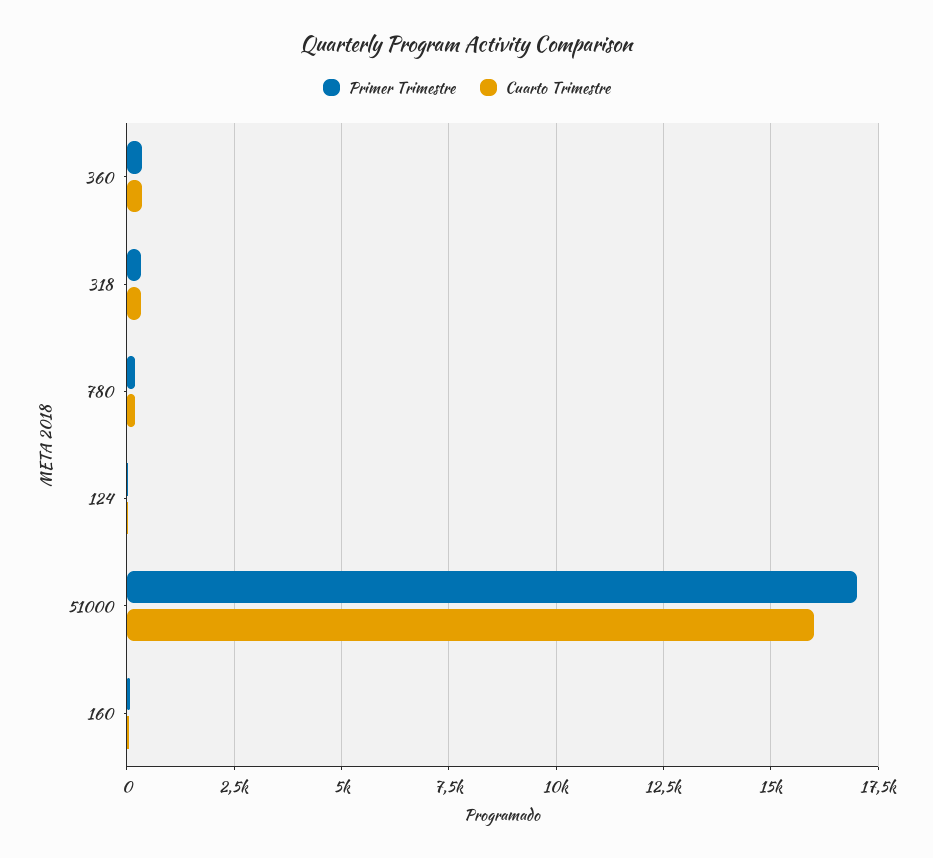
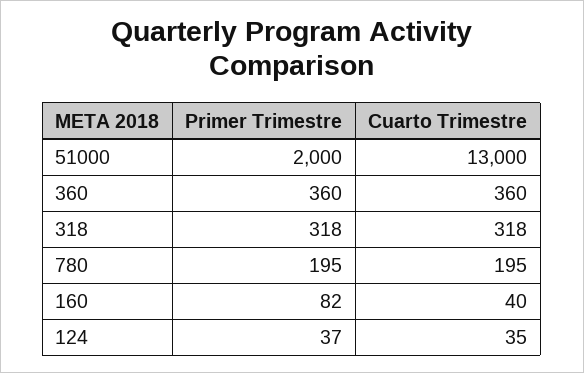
Primer Trimestre, 51000: 17000 -> 2000
Cuarto Trimestre, 51000: 16000 -> 13000

